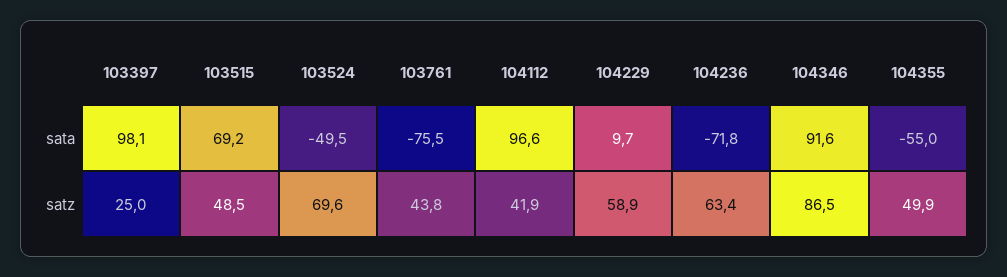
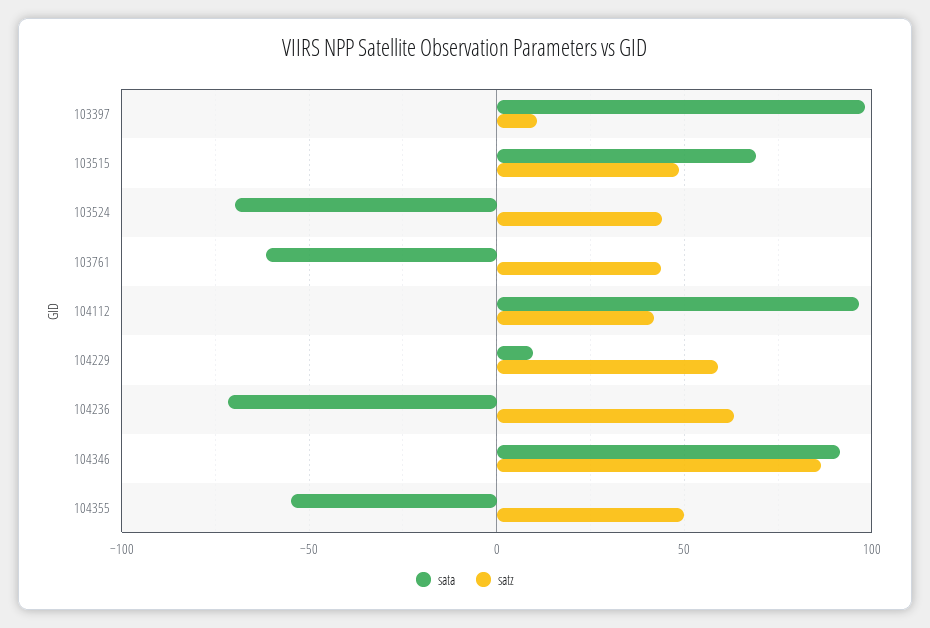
sata, 103524: -49.5 -> -70
sata, 103761: -75.5 -> -60
satz, 103397: 25 -> 10
satz, 103524: 69.6 -> 45

